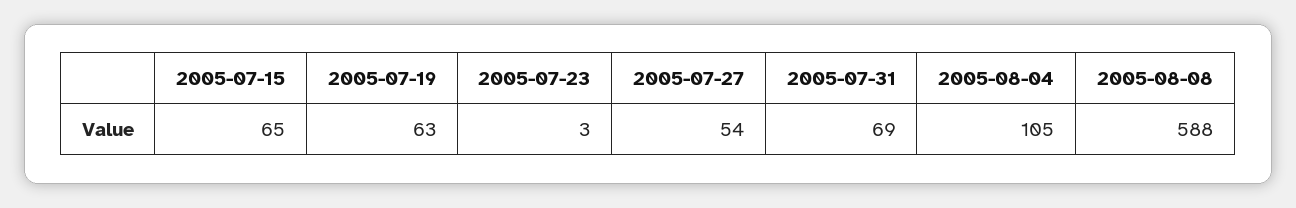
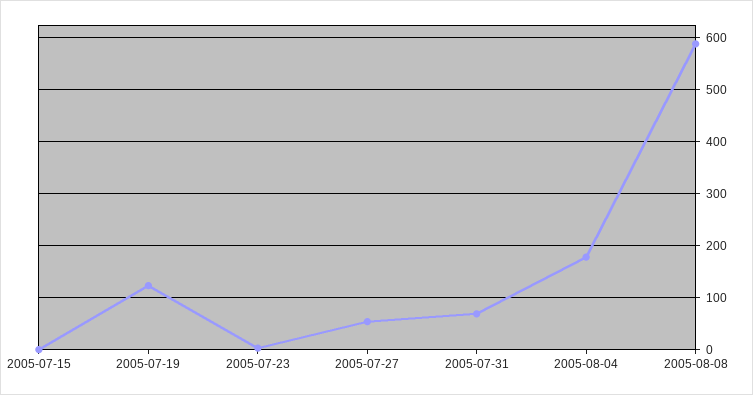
2005-07-15: 65 -> 0
2005-07-19: 63 -> 120
2005-08-04: 105 -> 180

